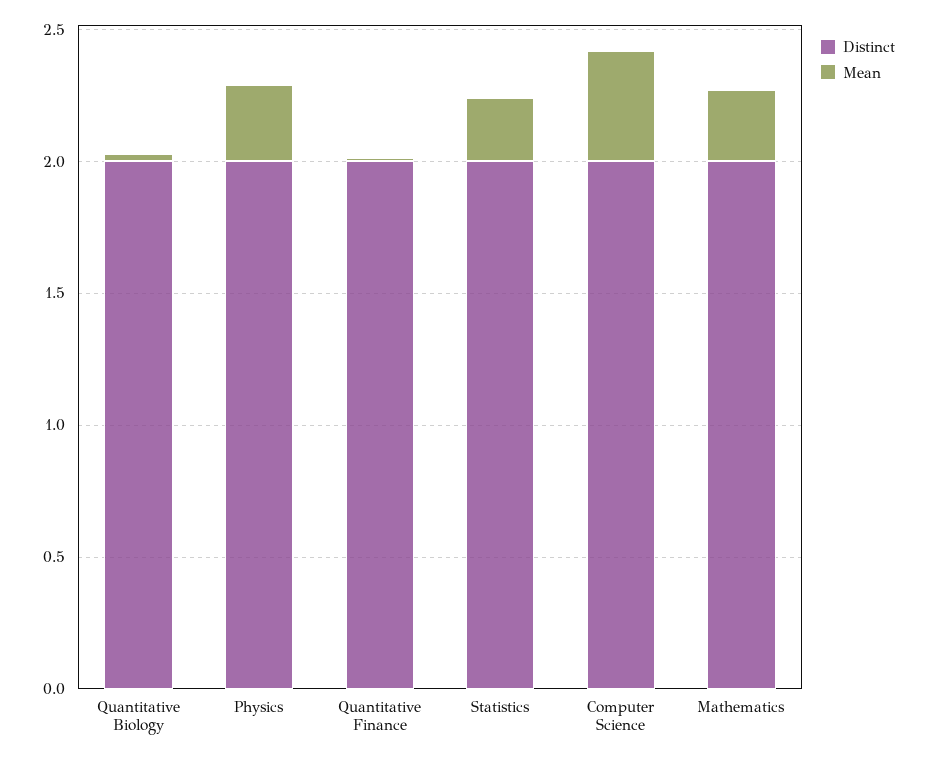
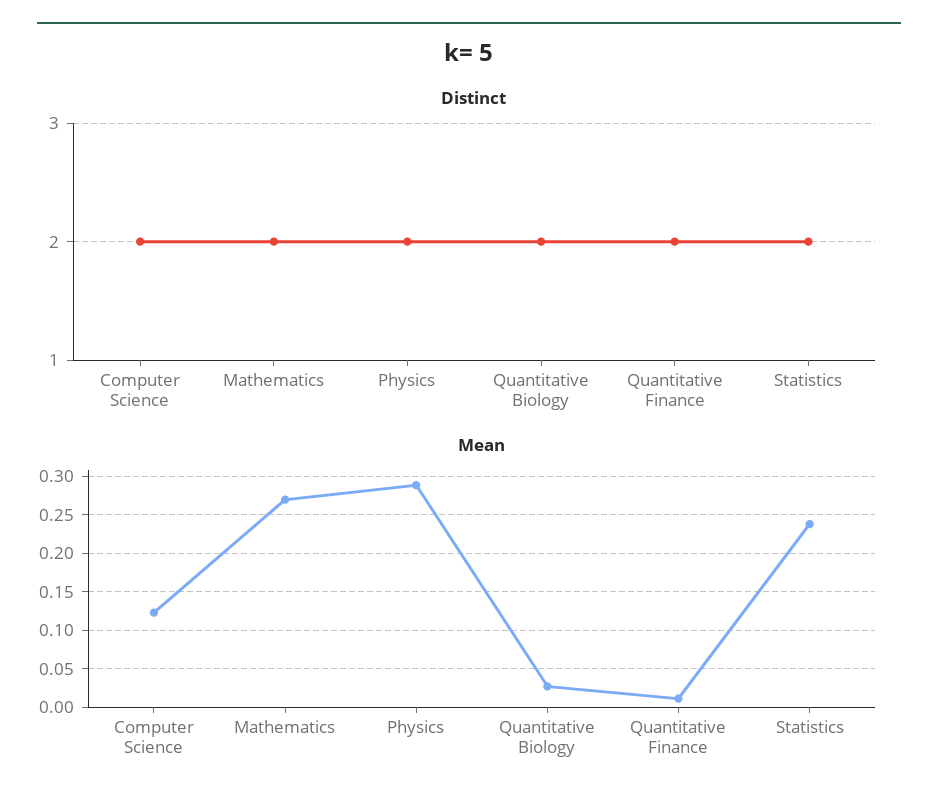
Mean, Computer Science: 0.4 -> 0.12

